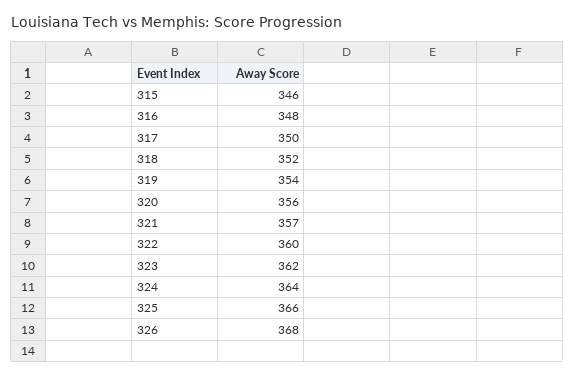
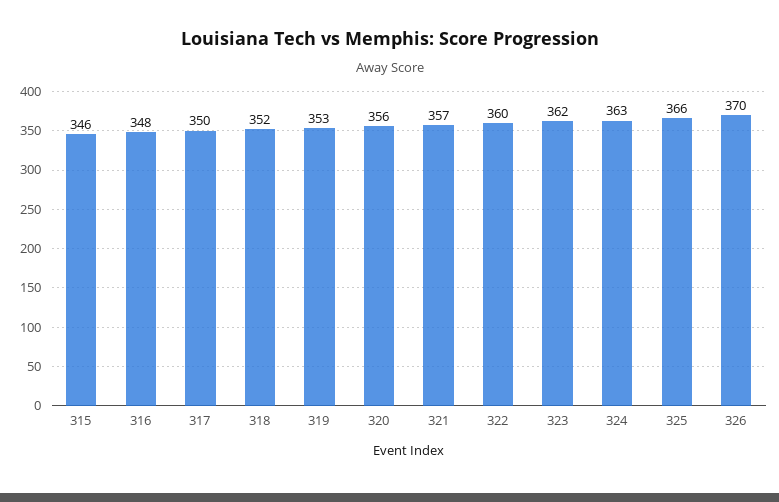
319: 354 -> 353
324: 364 -> 363
326: 368 -> 370

